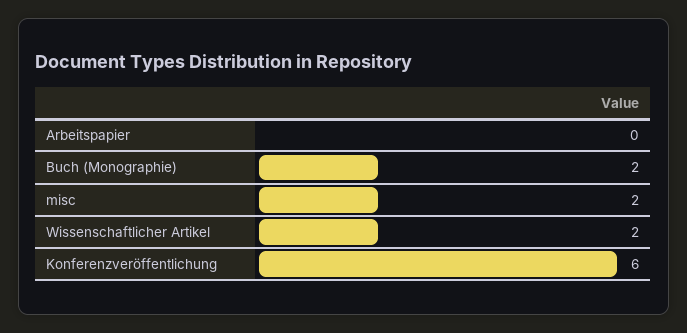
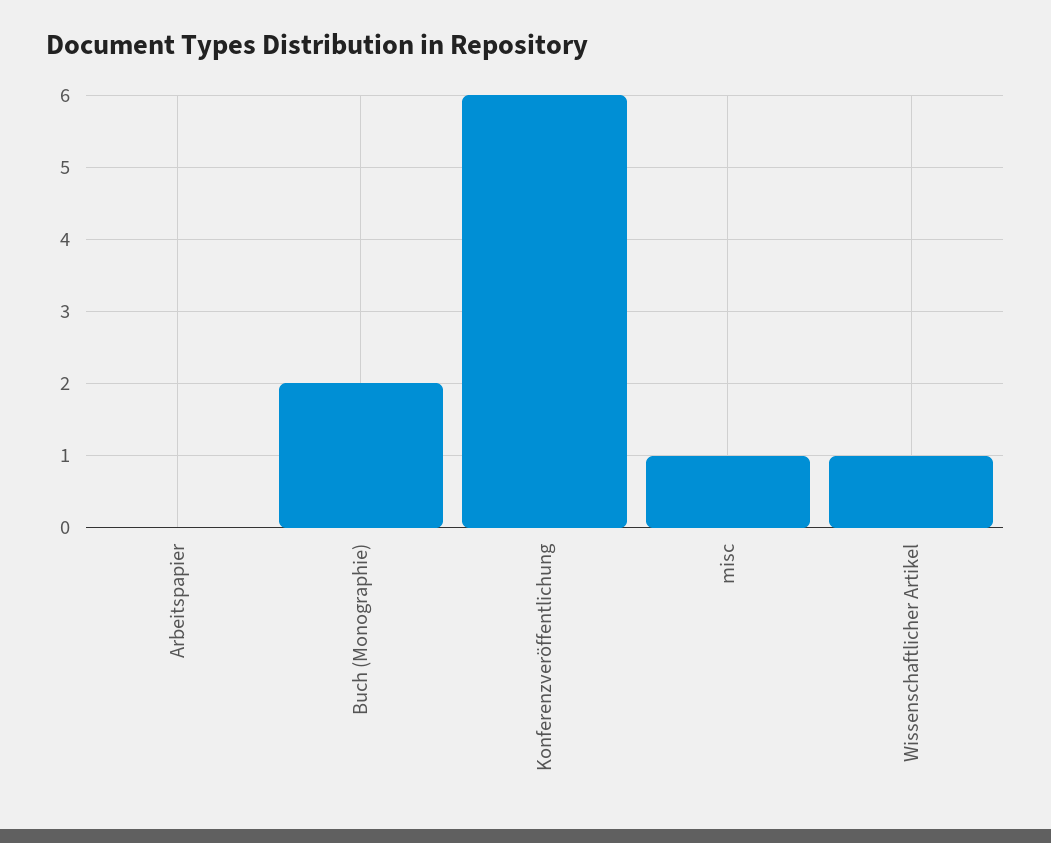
misc: 2 -> 1
Wissenschaftlicher Artikel: 2 -> 1

